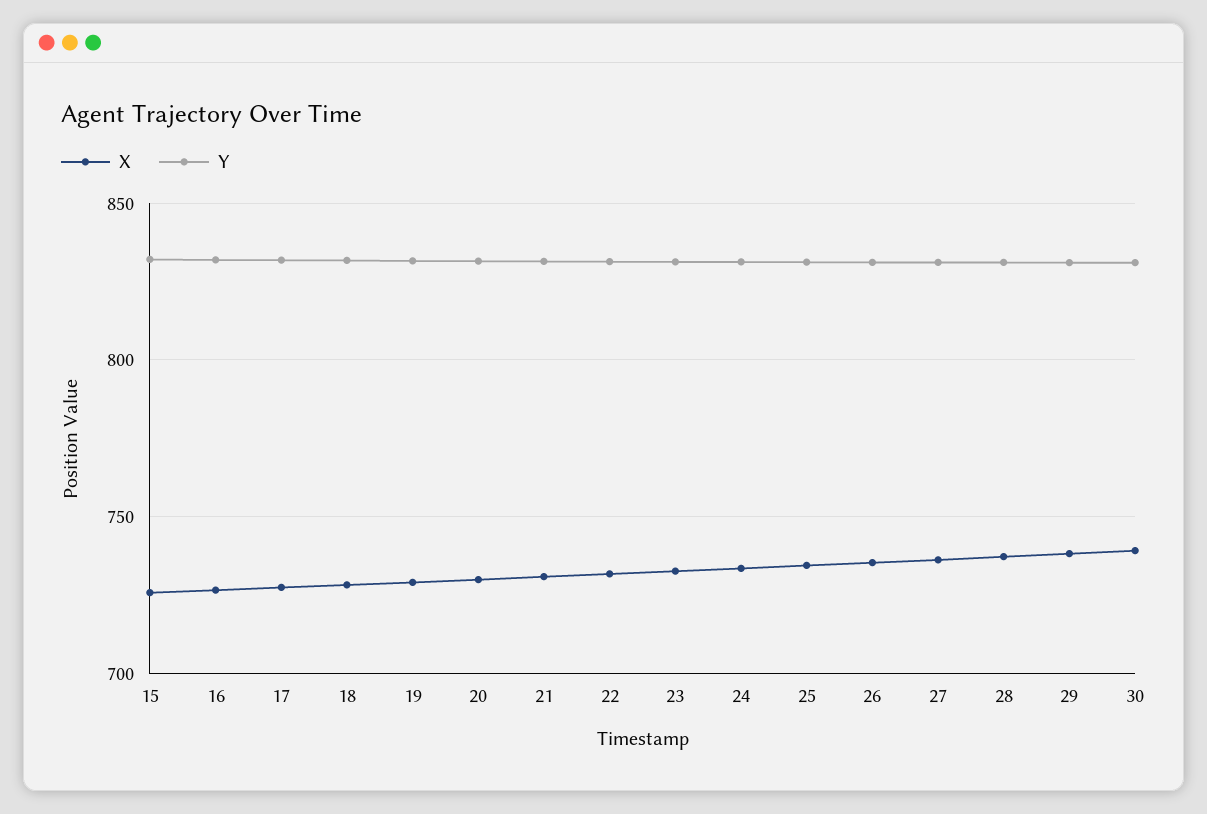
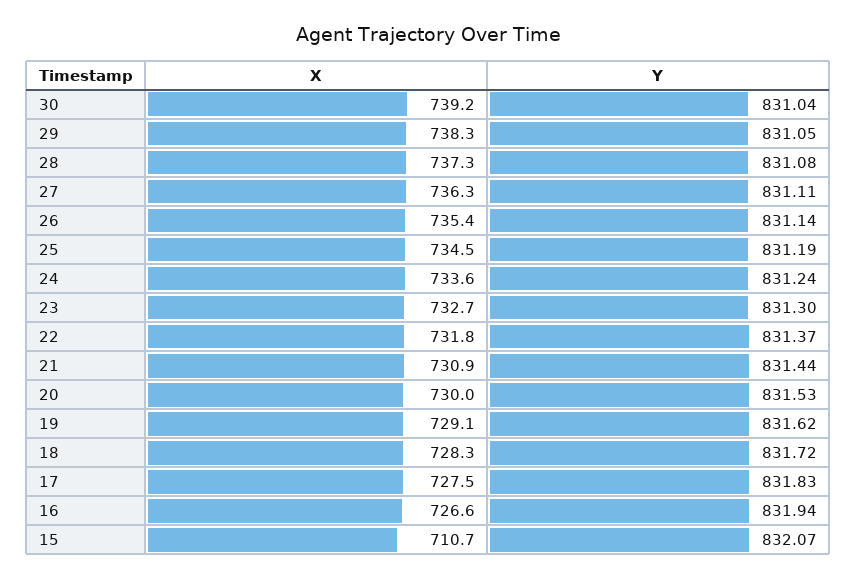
X, 15: 725 -> 710.7

